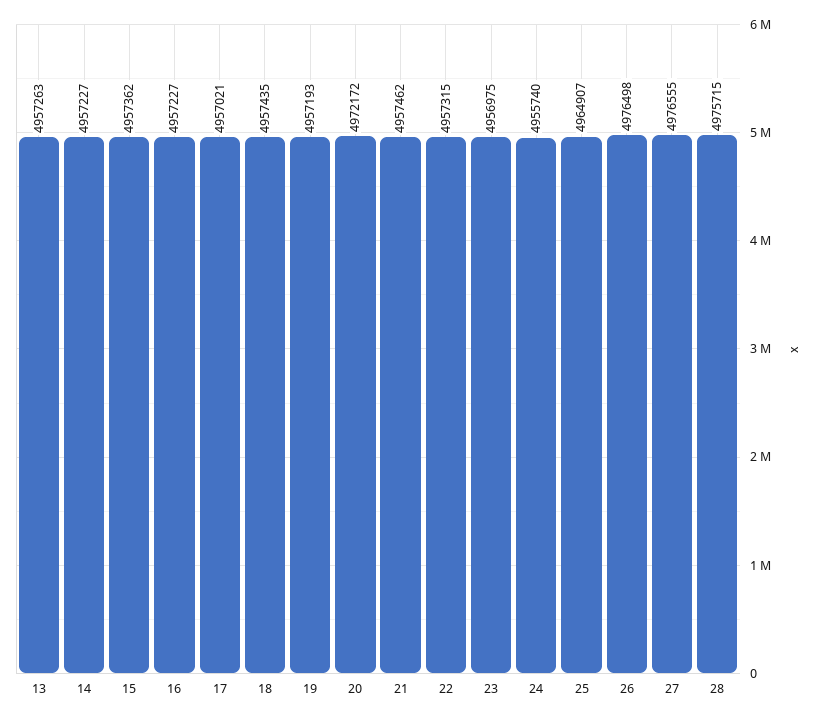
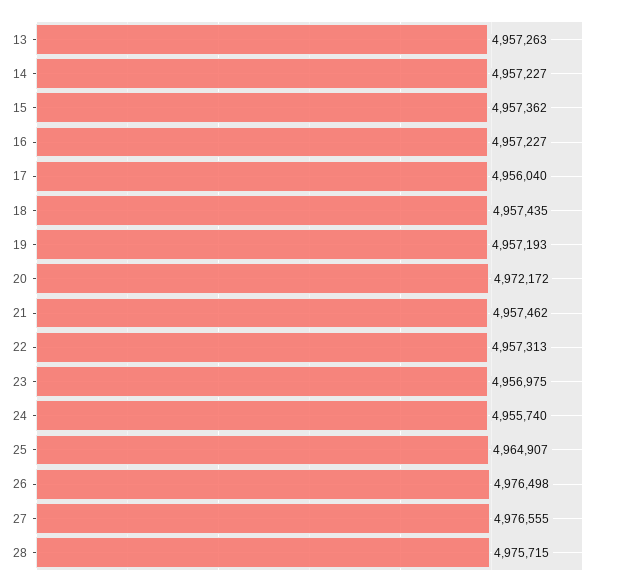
17: 4957021 -> 4956040
22: 4957315 -> 4957313

